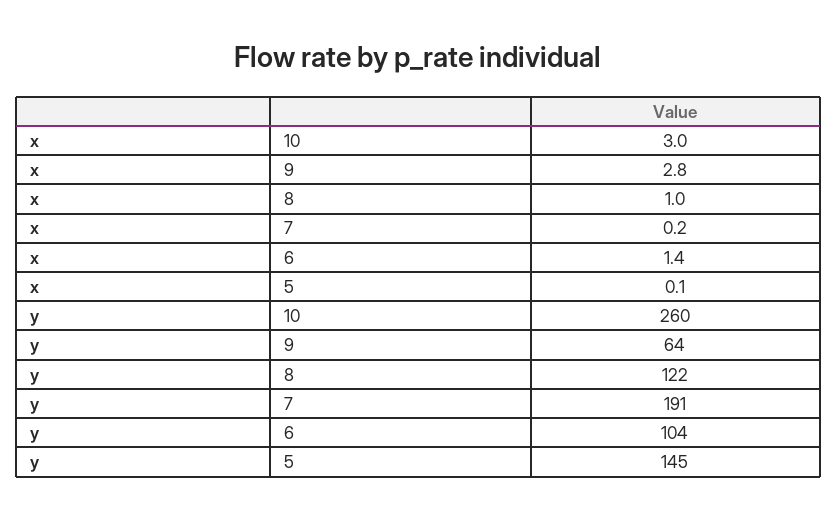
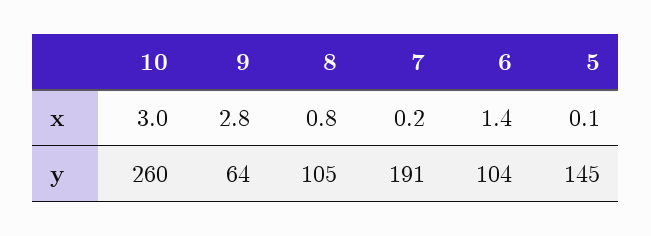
x, 8: 1 -> 0.8
y, 8: 122 -> 105

